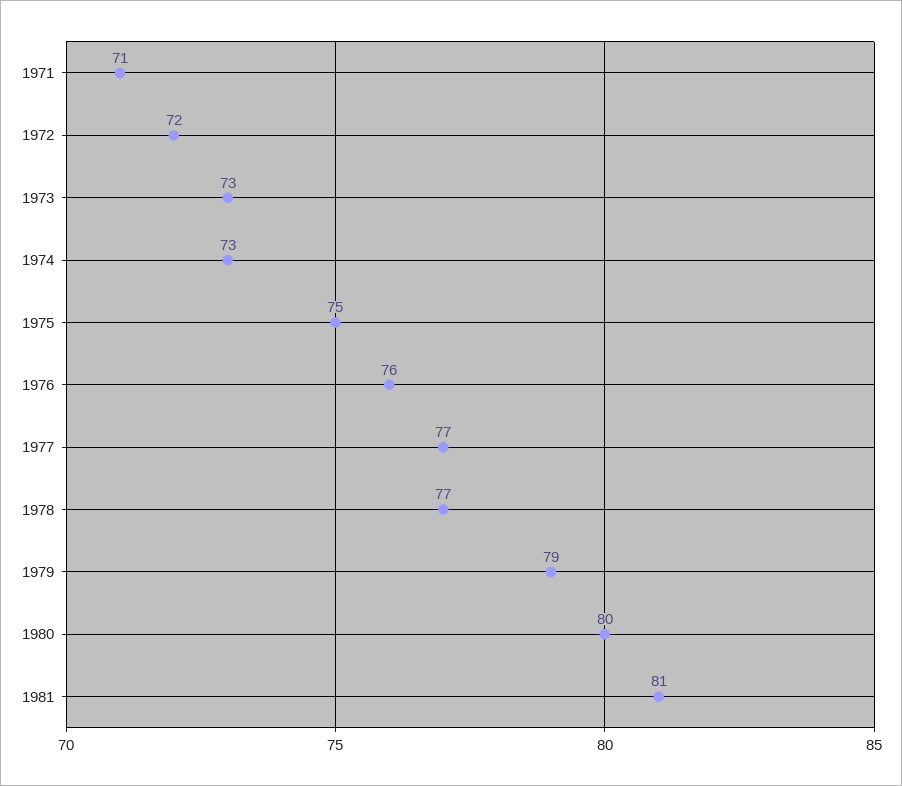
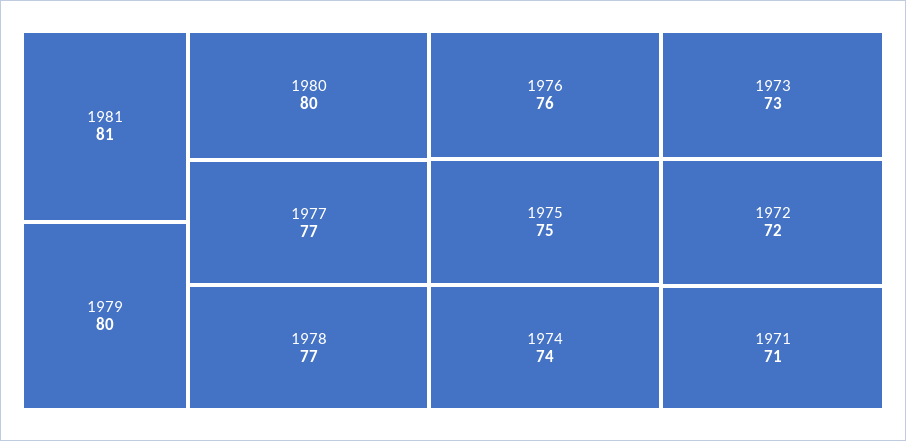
1974: 73 -> 74
1979: 79 -> 80

